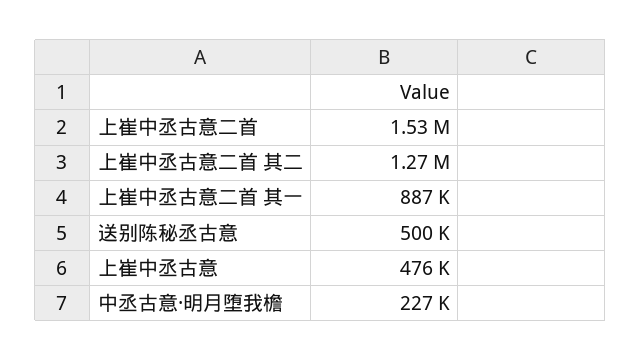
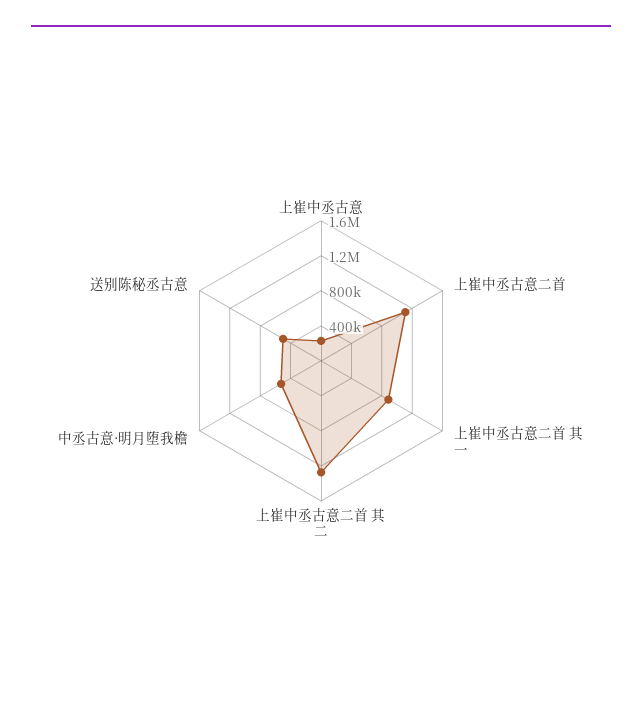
上崔中丞古意二首: 1530000 -> 1100000
上崔中丞古意: 476000 -> 200000
中丞古意·明月堕我檐: 227000 -> 500000

